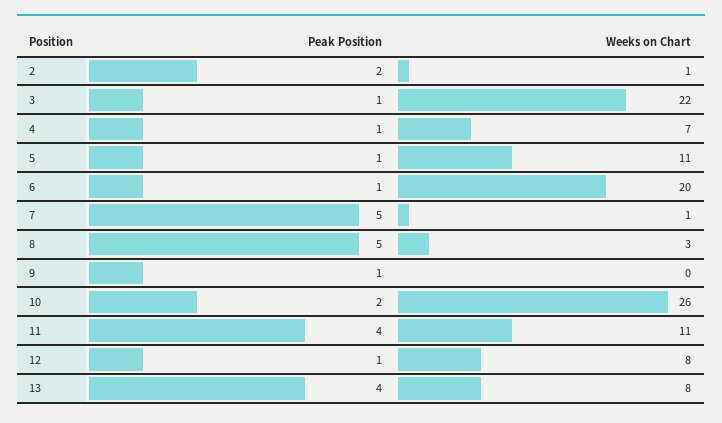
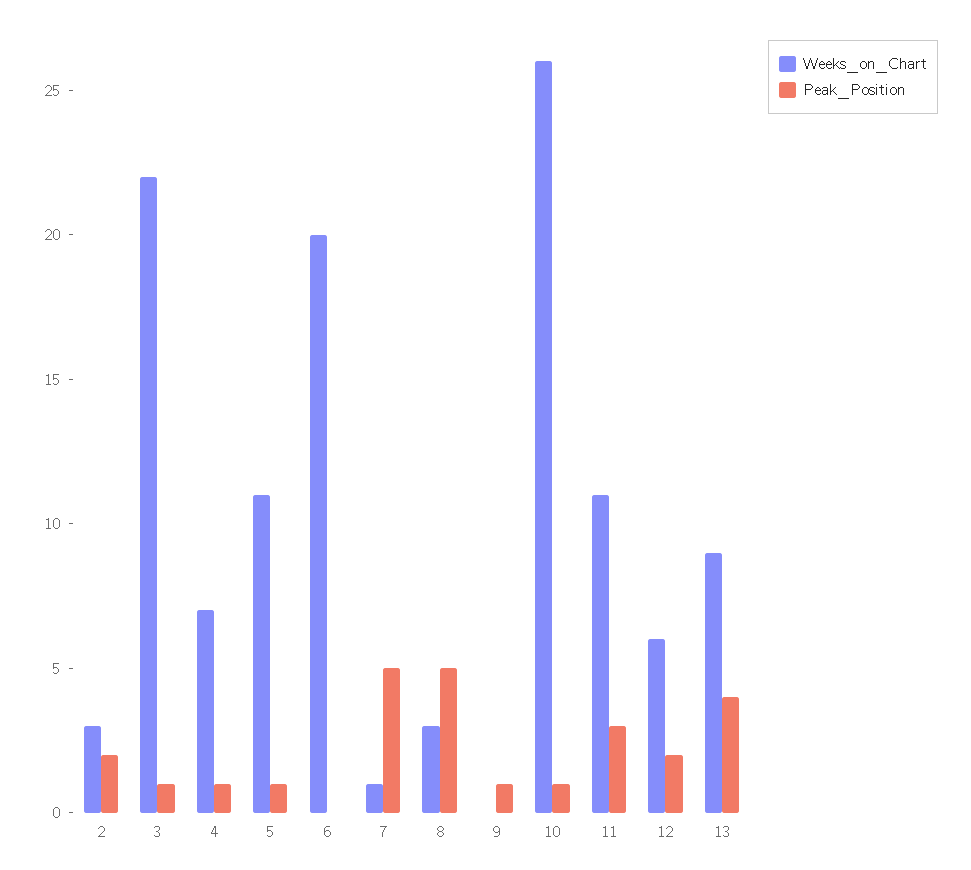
Weeks on Chart, 2: 1 -> 3
Peak Position, 6: 1 -> 0
Peak Position, 10: 2 -> 1
Peak Position, 11: 4 -> 3
Peak Position, 12: 1 -> 2
Weeks on Chart, 12: 8 -> 6
Weeks on Chart, 13: 8 -> 9

